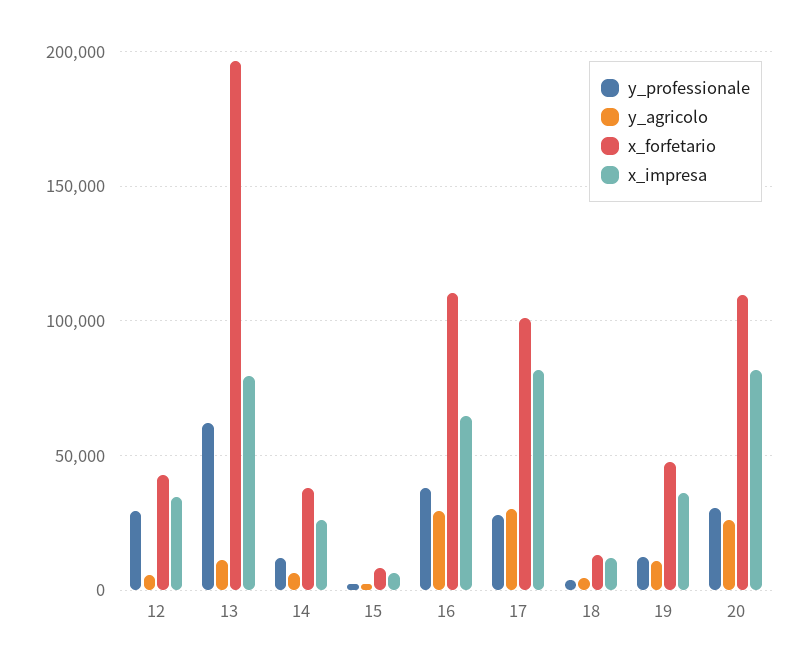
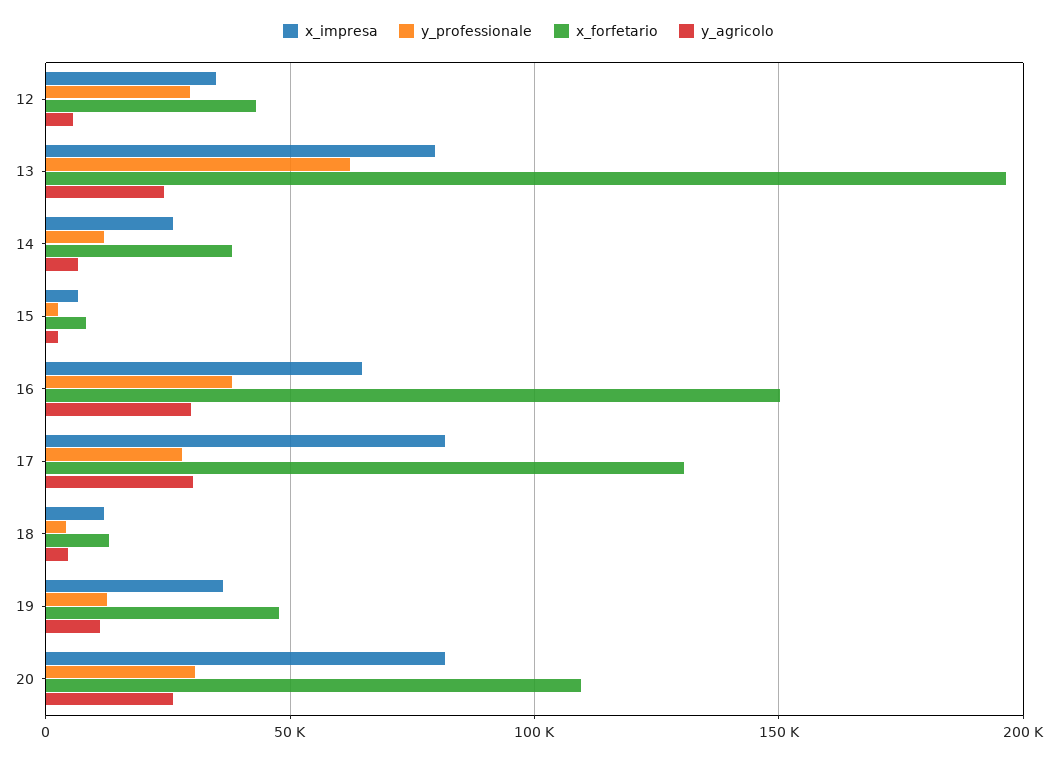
y_agricolo, 13: 10000 -> 25000
x_forfetario, 16: 110000 -> 150000
x_forfetario, 17: 100000 -> 130000

